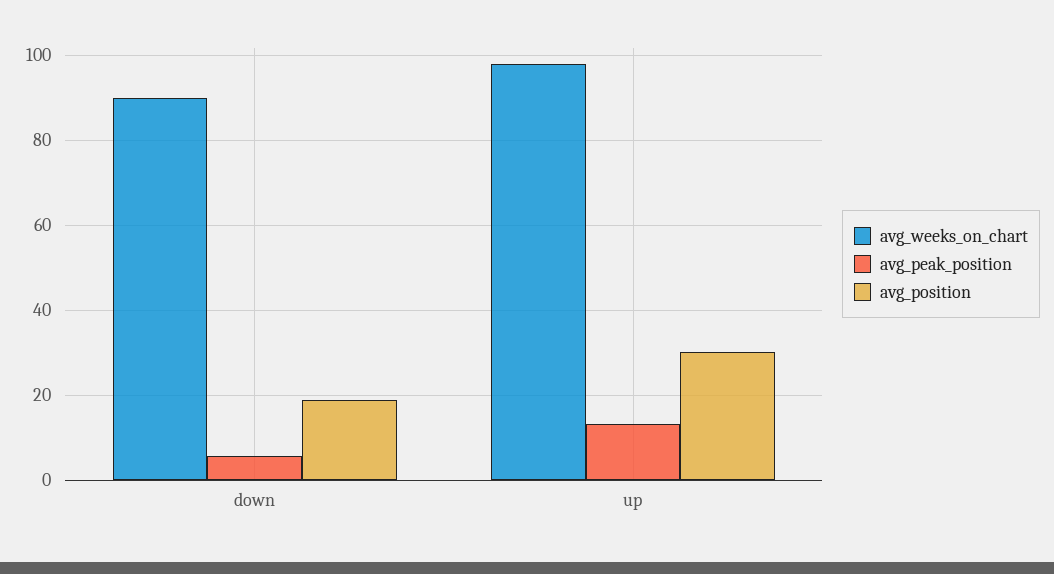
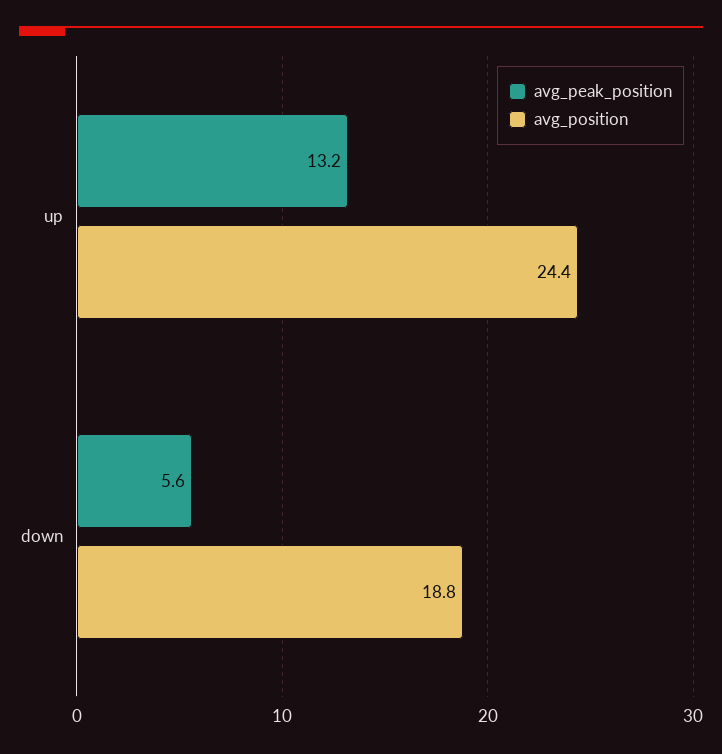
avg_weeks_on_chart, down: 90 -> none
avg_weeks_on_chart, up: 98 -> none
avg_position, up: 30 -> 24.4

